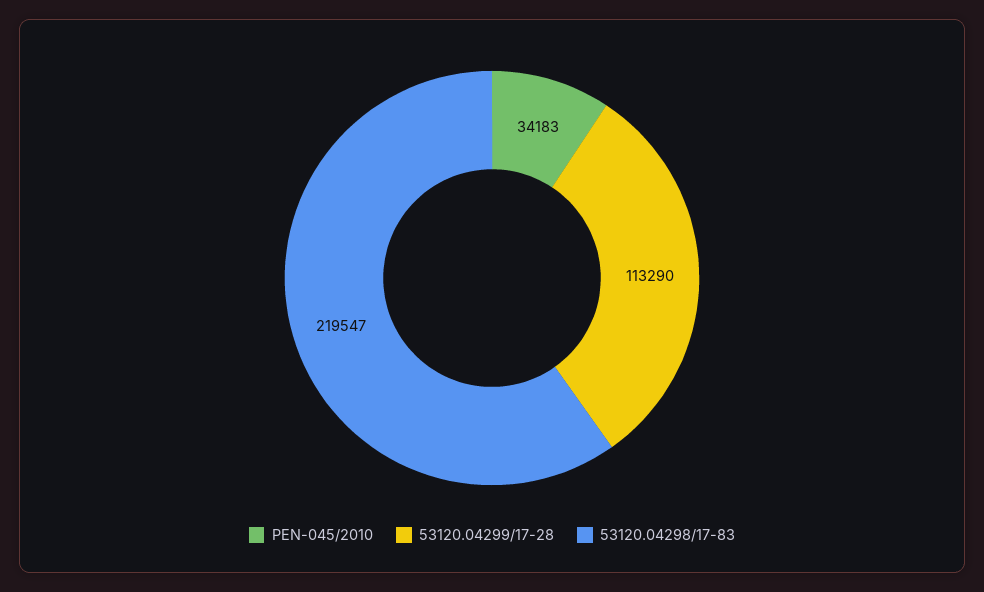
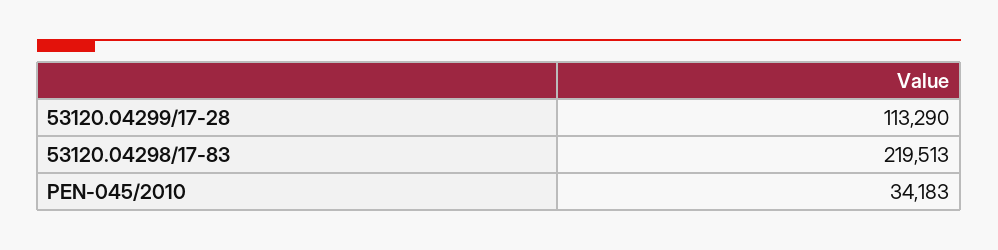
53120.04298/17-83: 219547 -> 219513

